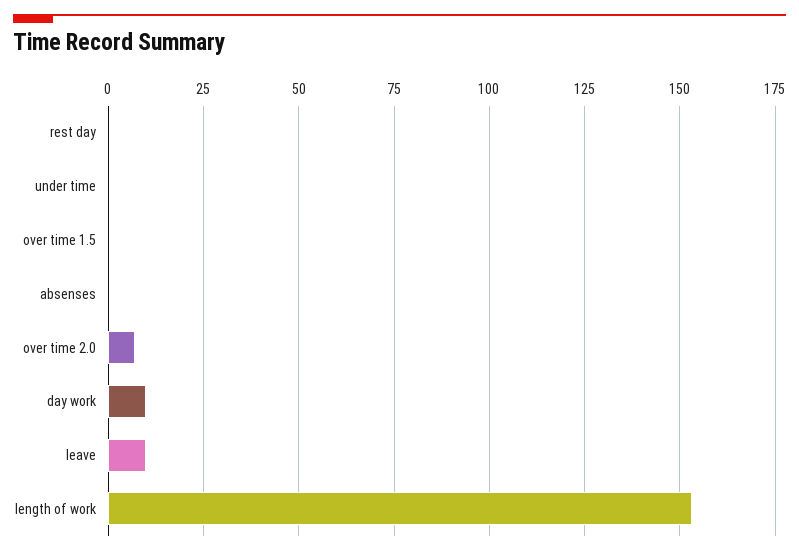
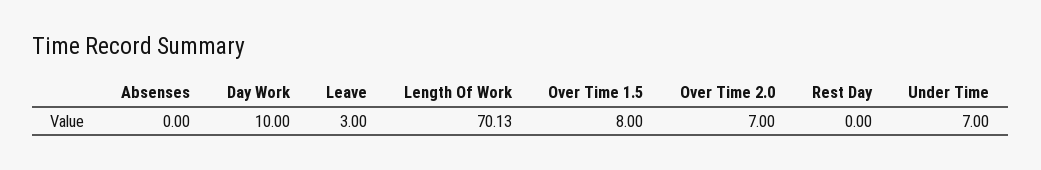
under time: 0 -> 7
over time 1.5: 0 -> 8
leave: 10 -> 3
length of work: 152.5 -> 70.13

